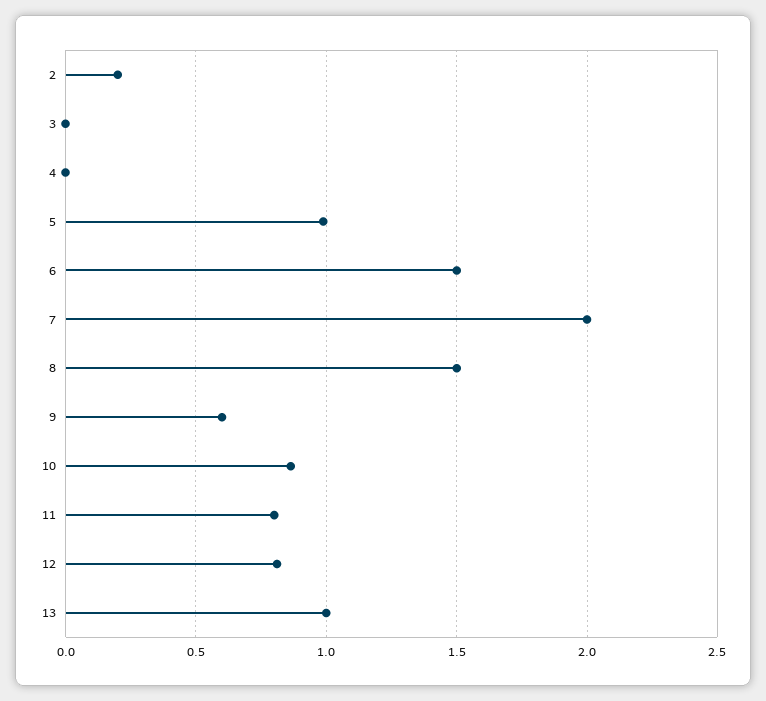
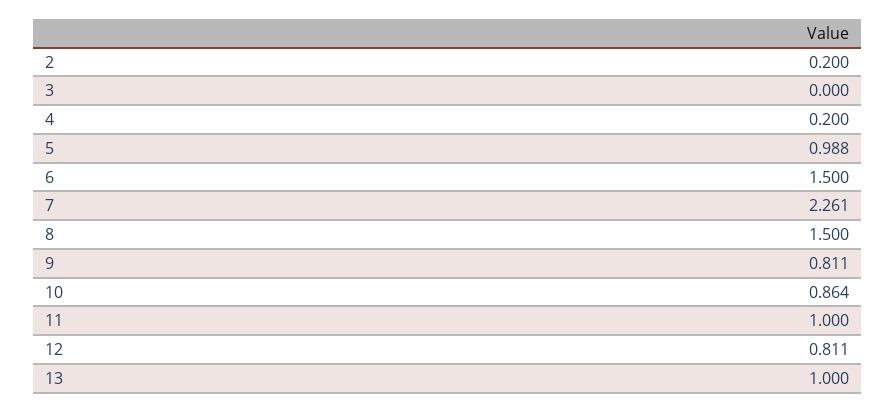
4: 0 -> 0.2
7: 2 -> 2.261
9: 0.6 -> 0.811
11: 0.8 -> 1

